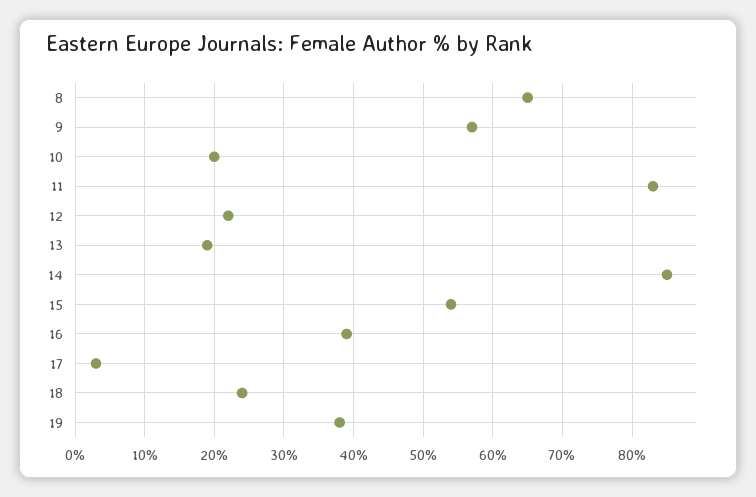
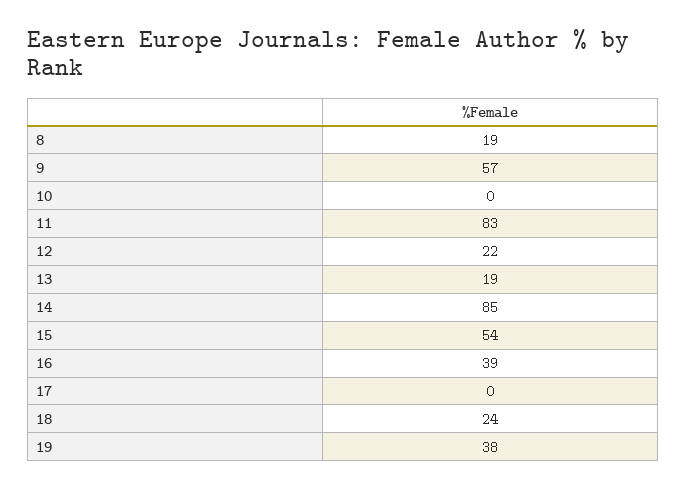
8: 65 -> 19
10: 20 -> 0
17: 3 -> 0

